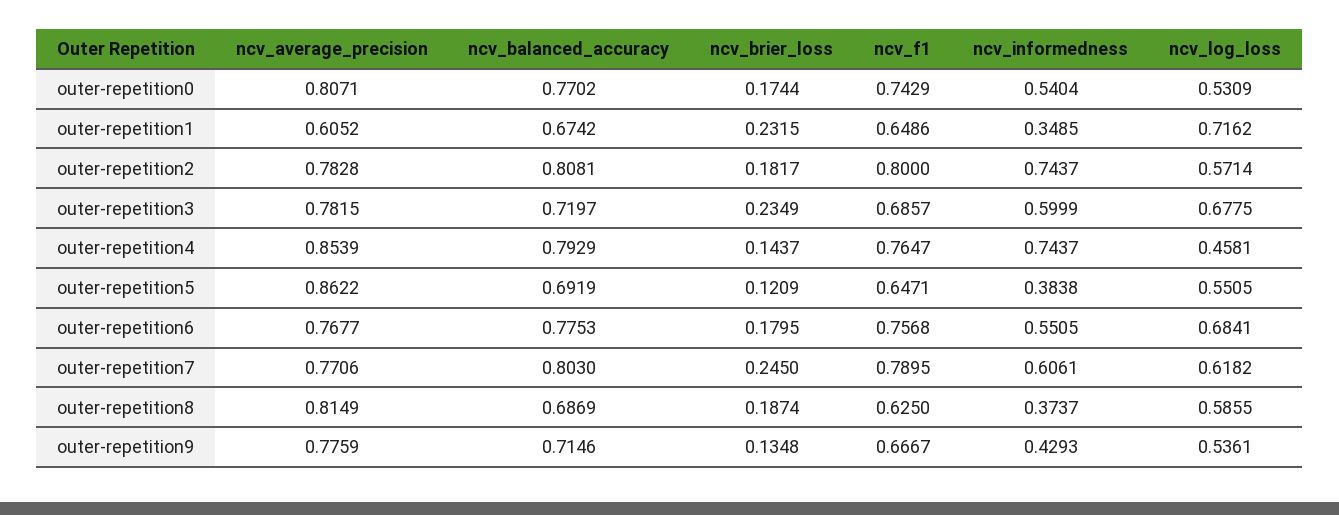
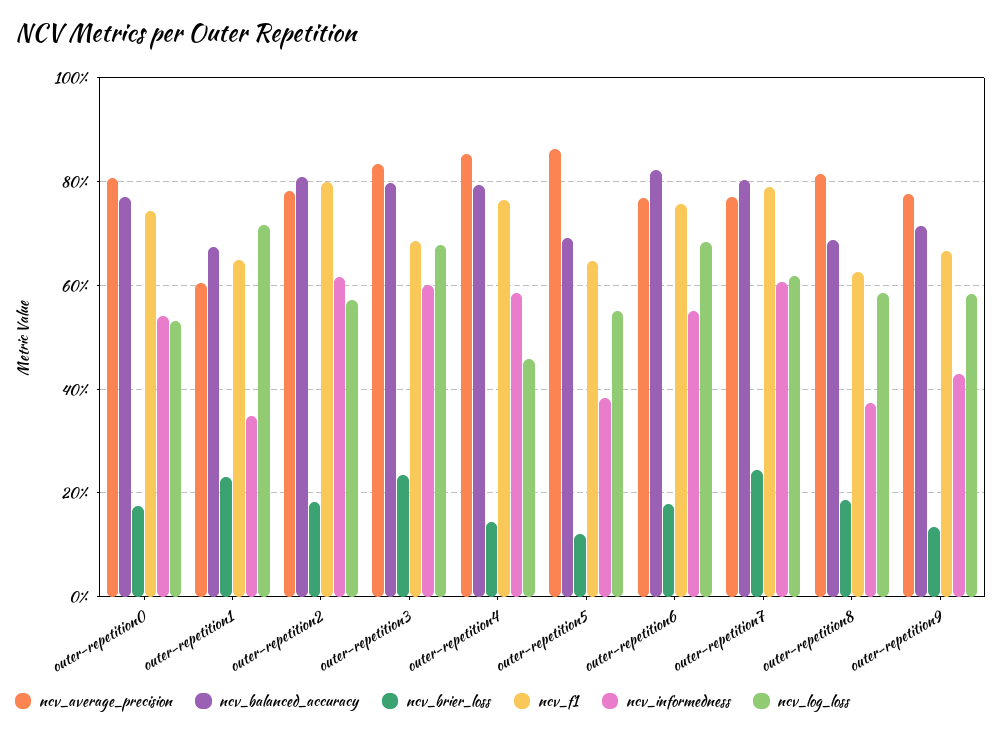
ncv_informedness, outer-repetition2: 0.7437 -> 0.62
ncv_average_precision, outer-repetition3: 0.7815 -> 0.84
ncv_balanced_accuracy, outer-repetition3: 0.7197 -> 0.8
ncv_informedness, outer-repetition4: 0.7437 -> 0.58
ncv_balanced_accuracy, outer-repetition6: 0.7753 -> 0.82
ncv_log_loss, outer-repetition9: 0.5361 -> 0.58

